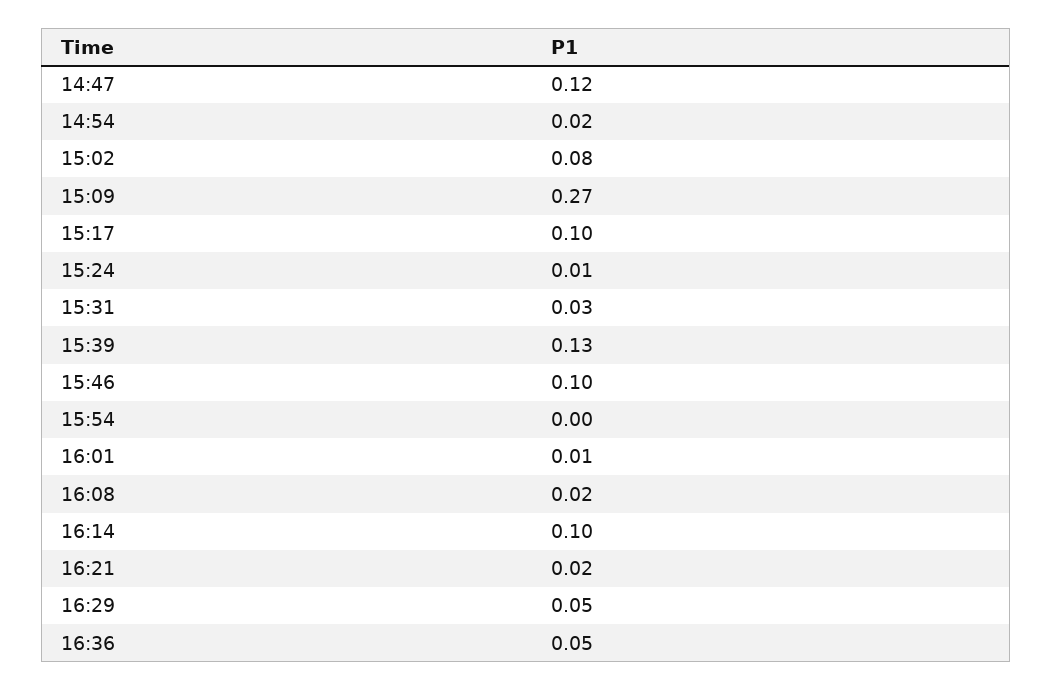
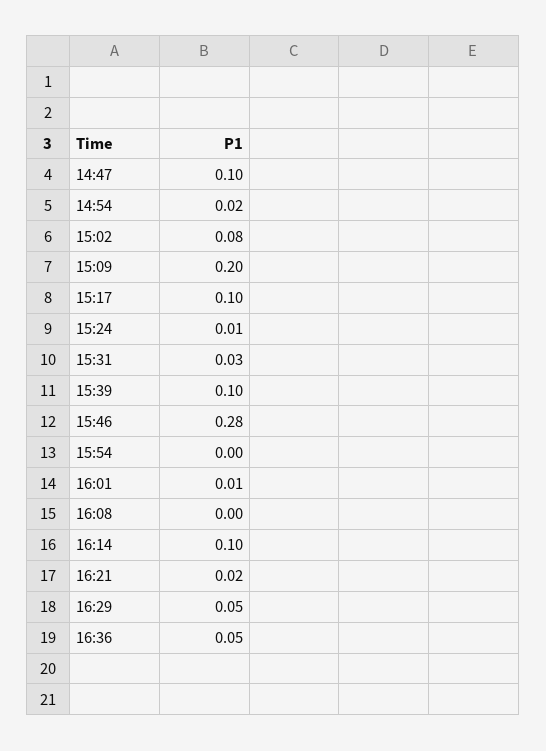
14:47: 0.12 -> 0.1
15:09: 0.27 -> 0.2
15:39: 0.13 -> 0.1
15:46: 0.1 -> 0.28
16:08: 0.02 -> 0

